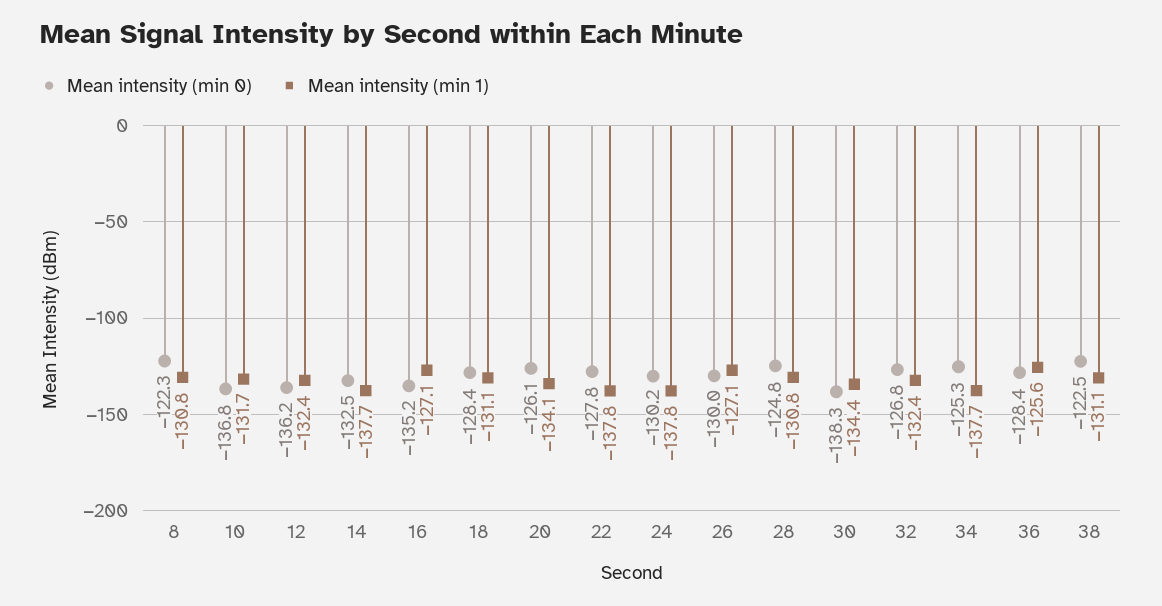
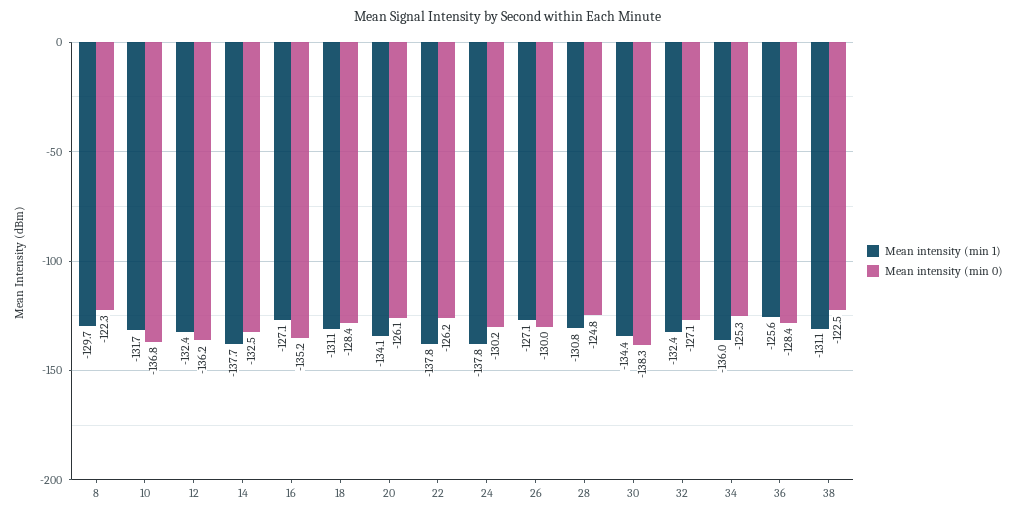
Mean intensity (min 1), 8: -130.8 -> -129.7
Mean intensity (min 0), 22: -127.8 -> -126.2
Mean intensity (min 0), 32: -126.8 -> -127.1
Mean intensity (min 1), 34: -137.7 -> -136

